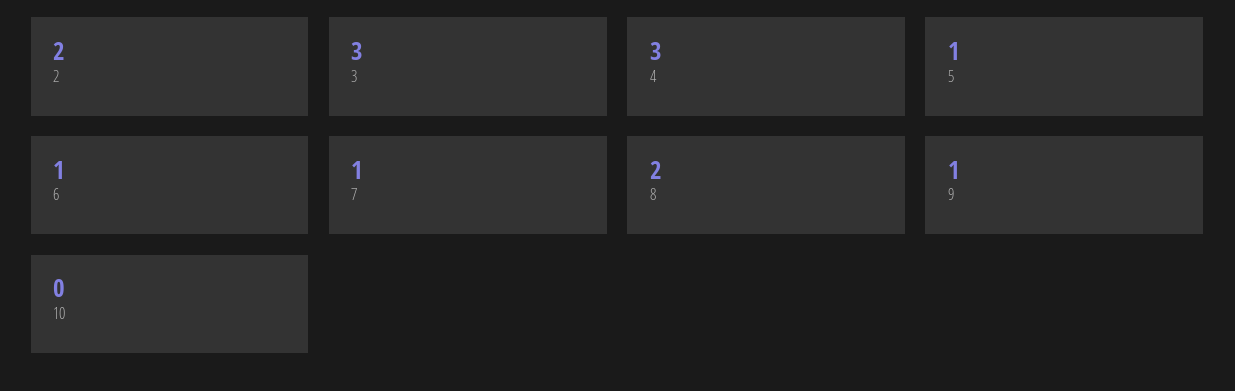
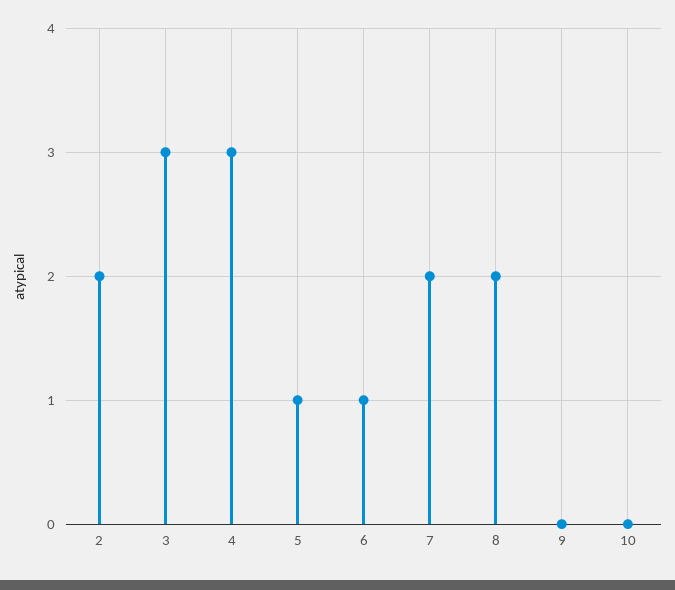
7: 1 -> 2
9: 1 -> 0

